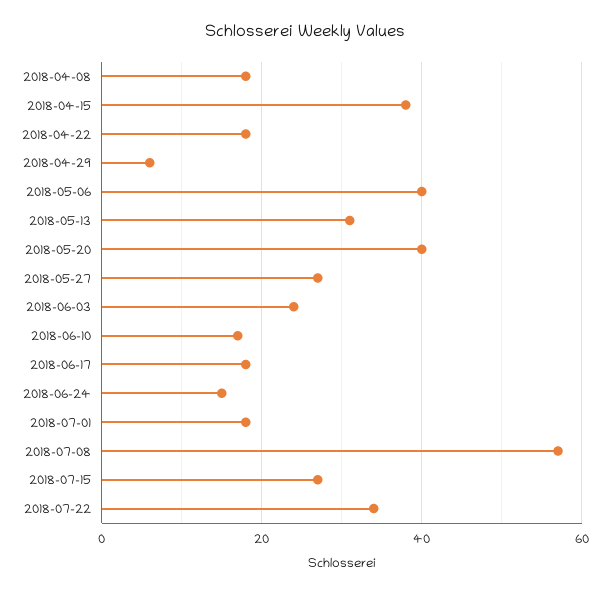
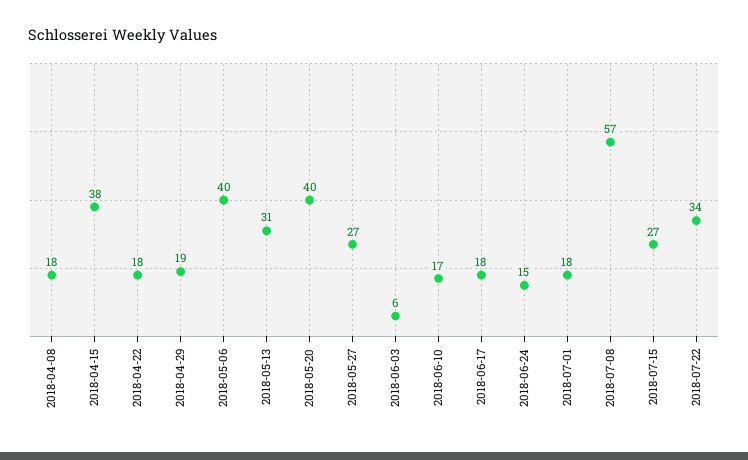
2018-04-29: 5 -> 19
2018-06-03: 25 -> 6

